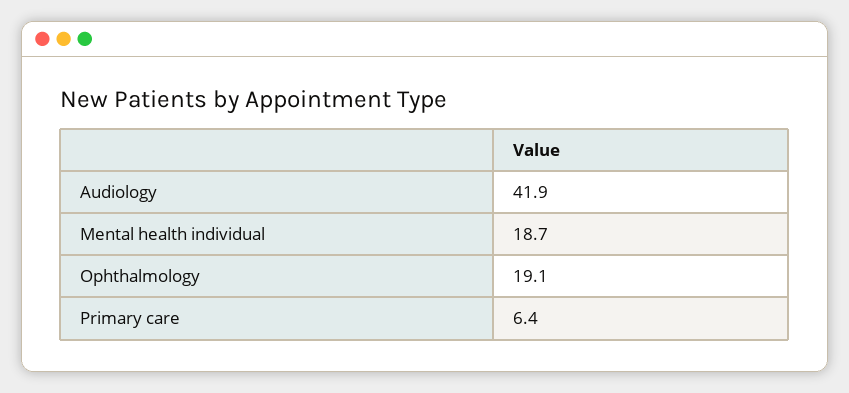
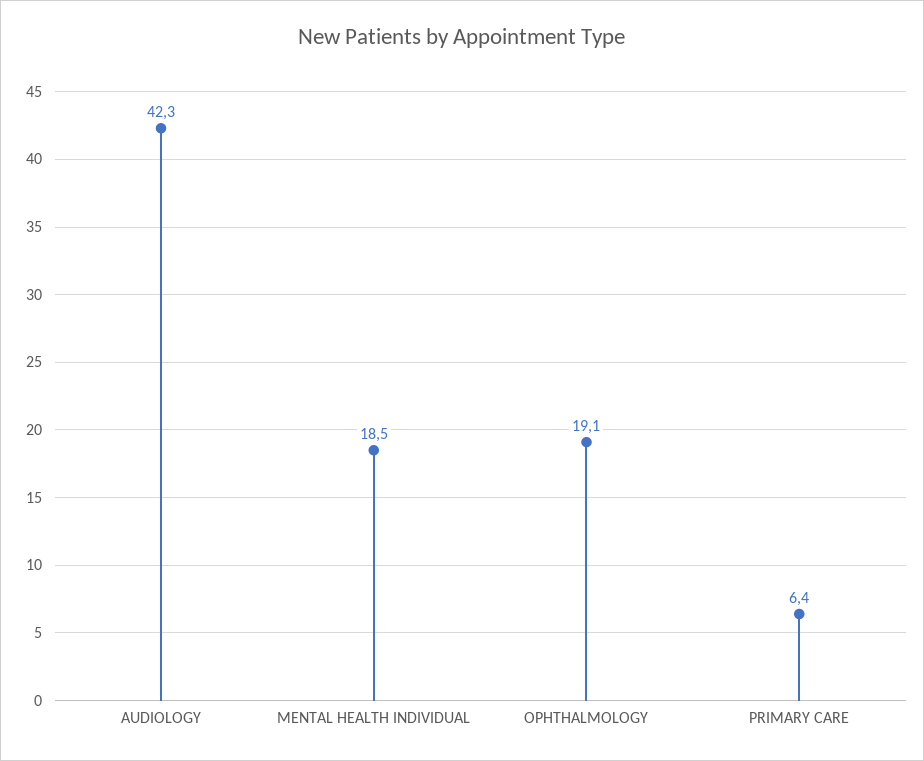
Audiology: 41.9 -> 42.3
Mental health individual: 18.7 -> 18.5

